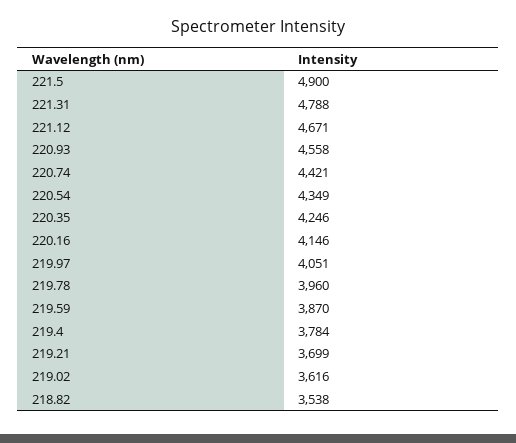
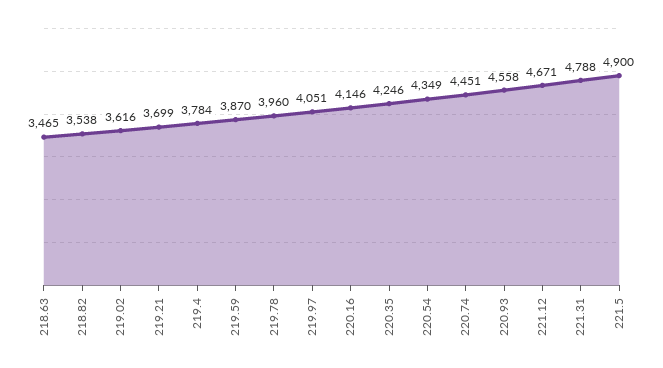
220.74: 4421 -> 4451
218.63: none -> 3465

